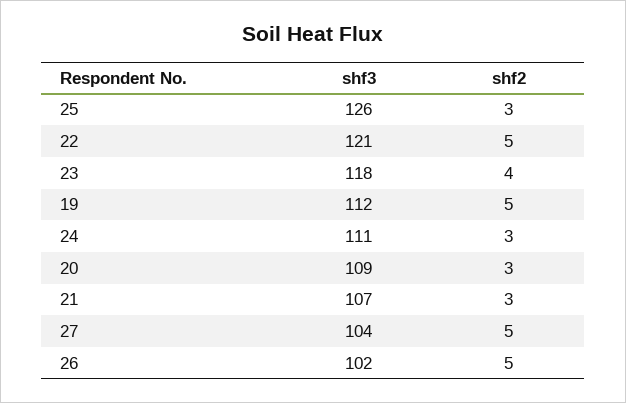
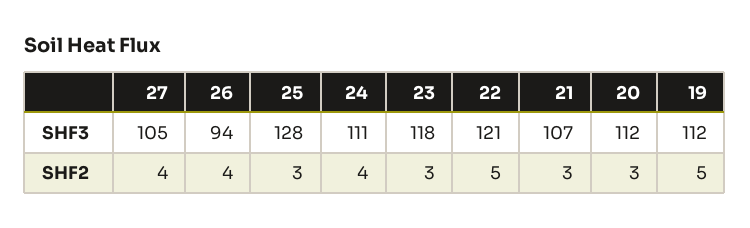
shf3, 25: 126 -> 128
shf2, 23: 4 -> 3
shf2, 24: 3 -> 4
shf3, 20: 109 -> 112
shf3, 27: 104 -> 105
shf2, 27: 5 -> 4
shf3, 26: 102 -> 94
shf2, 26: 5 -> 4

